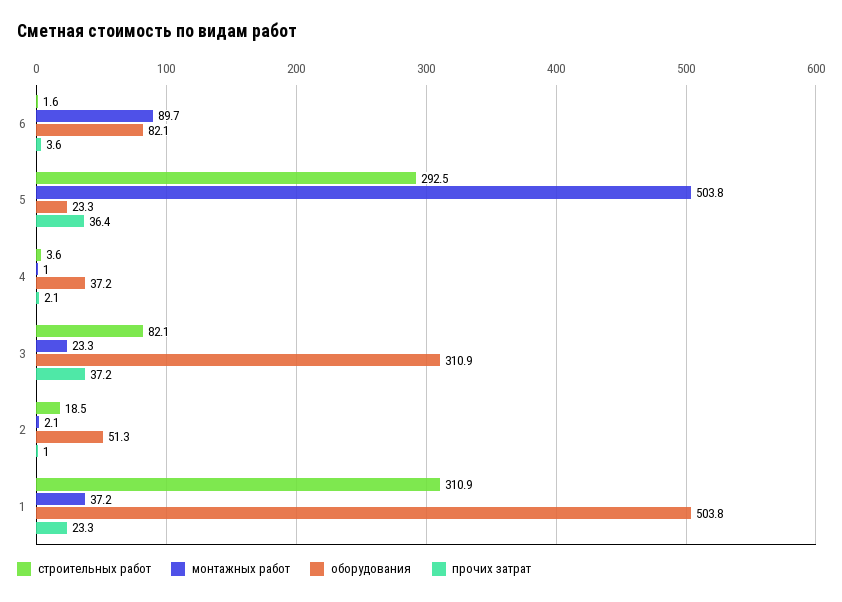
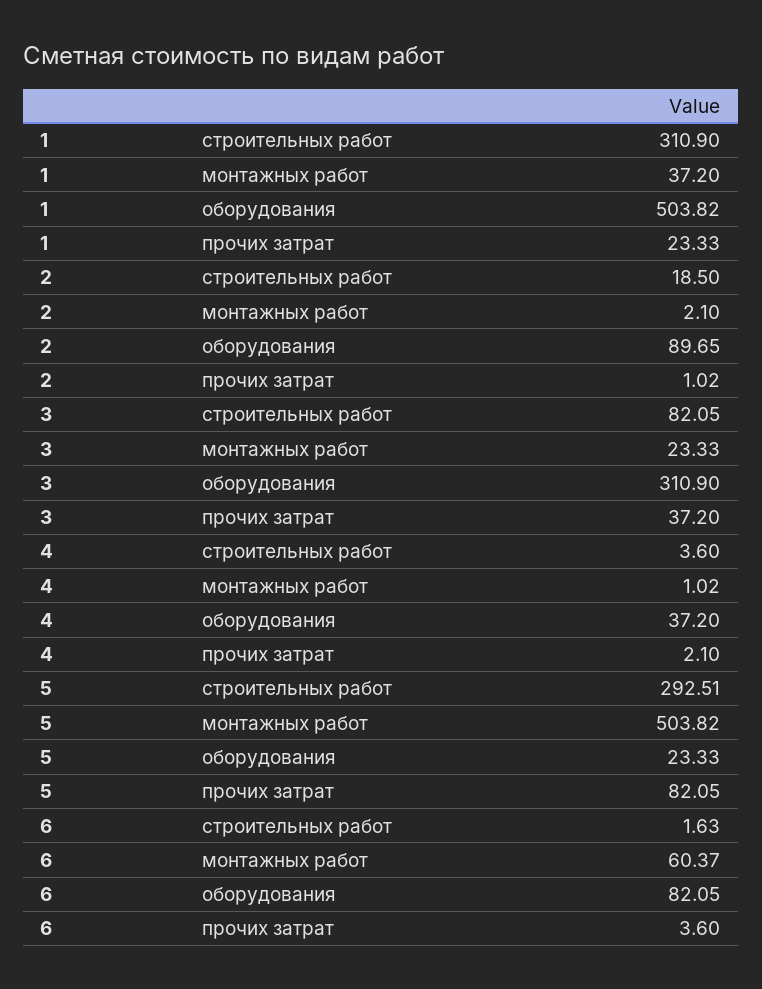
монтажных работ, 6: 89.7 -> 60.37
прочих затрат, 5: 36.4 -> 82.05
оборудования, 2: 51.3 -> 89.65

